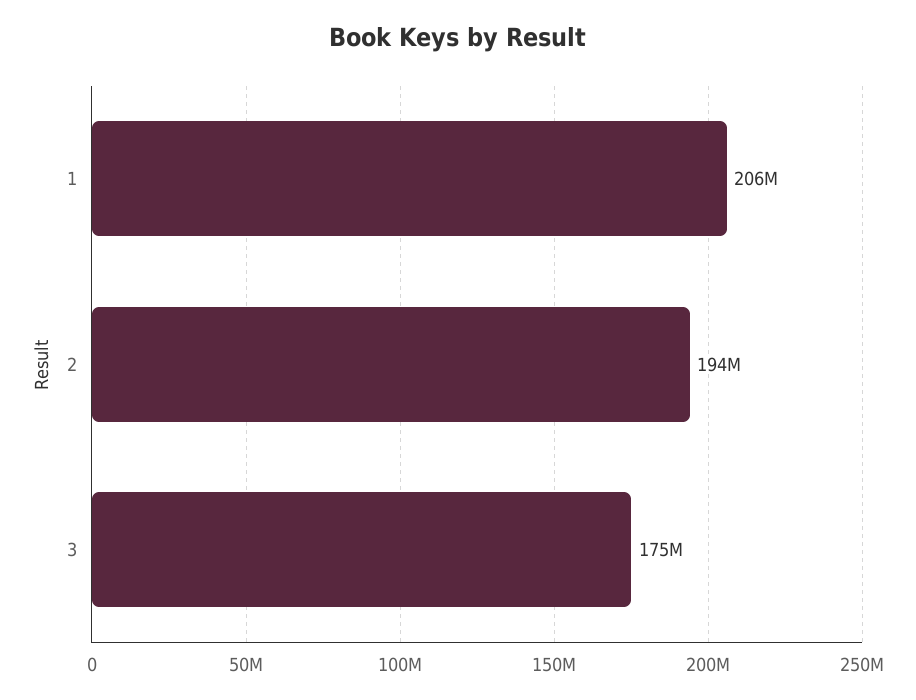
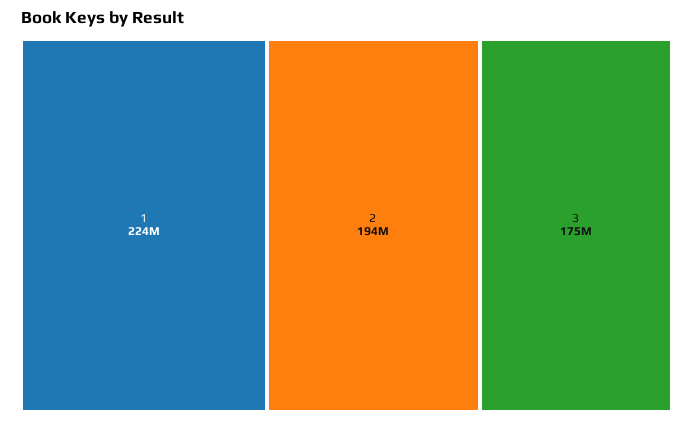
1: 206000000 -> 224000000

